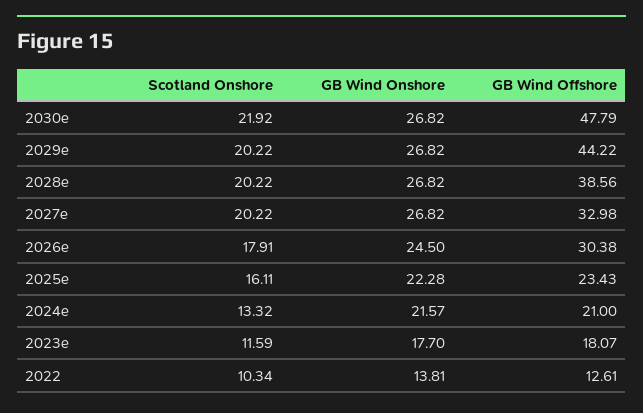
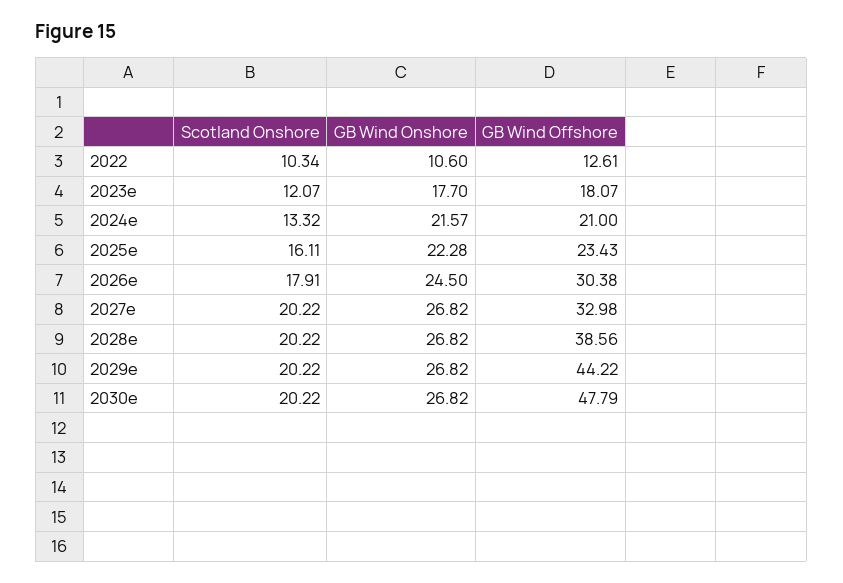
Scotland Onshore, 2030e: 21.92 -> 20.22
Scotland Onshore, 2023e: 11.59 -> 12.07
GB Wind Onshore, 2022: 13.81 -> 10.6

